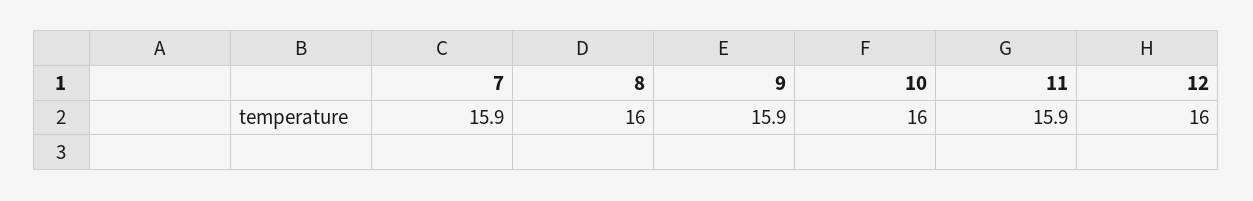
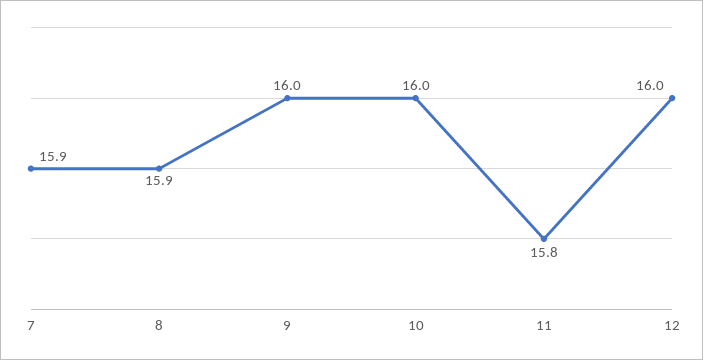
8: 16 -> 15.9
9: 15.9 -> 16
11: 15.9 -> 15.8

